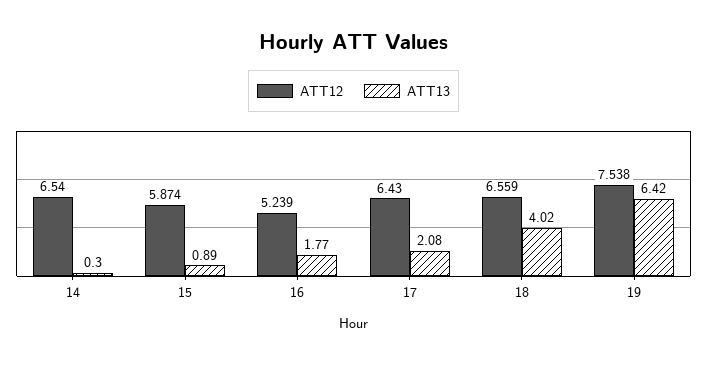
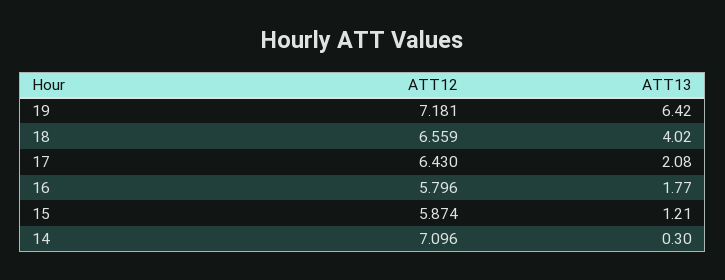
ATT12, 14: 6.54 -> 7.096
ATT13, 15: 0.89 -> 1.21
ATT12, 16: 5.239 -> 5.796
ATT12, 19: 7.538 -> 7.181

